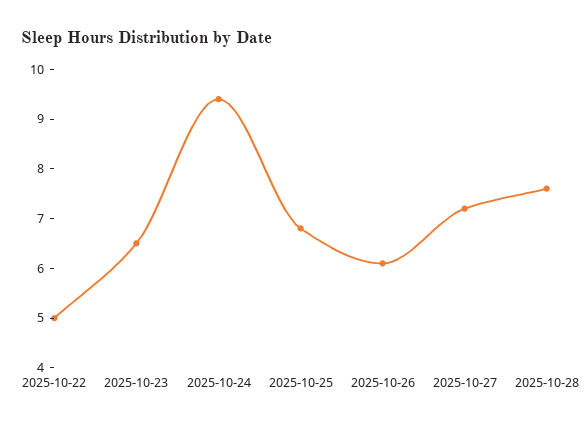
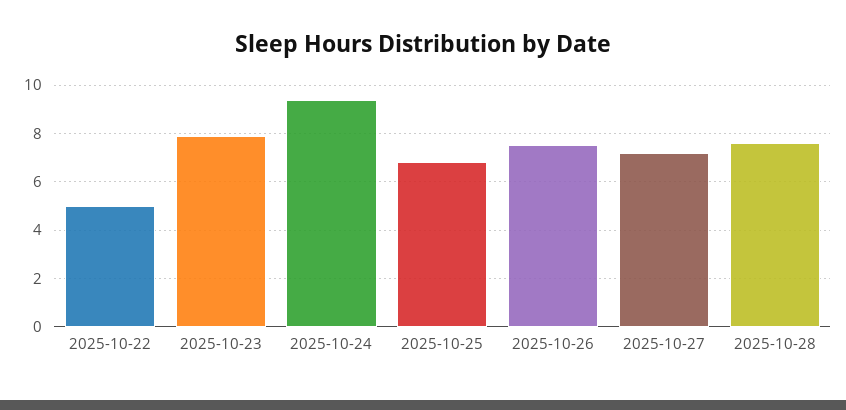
2025-10-23: 6.5 -> 8
2025-10-26: 6 -> 7.5

